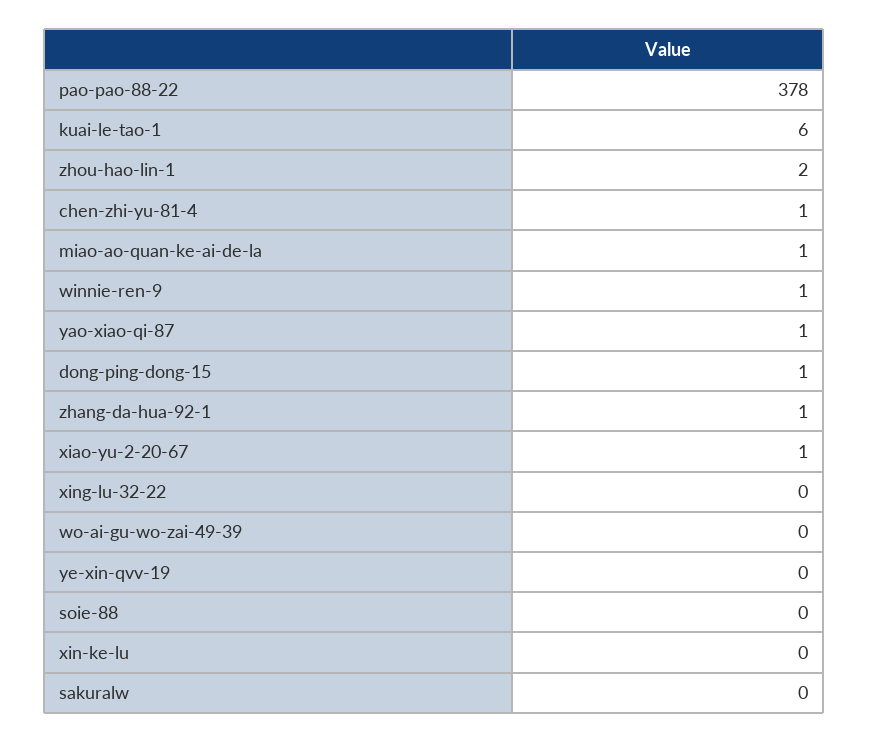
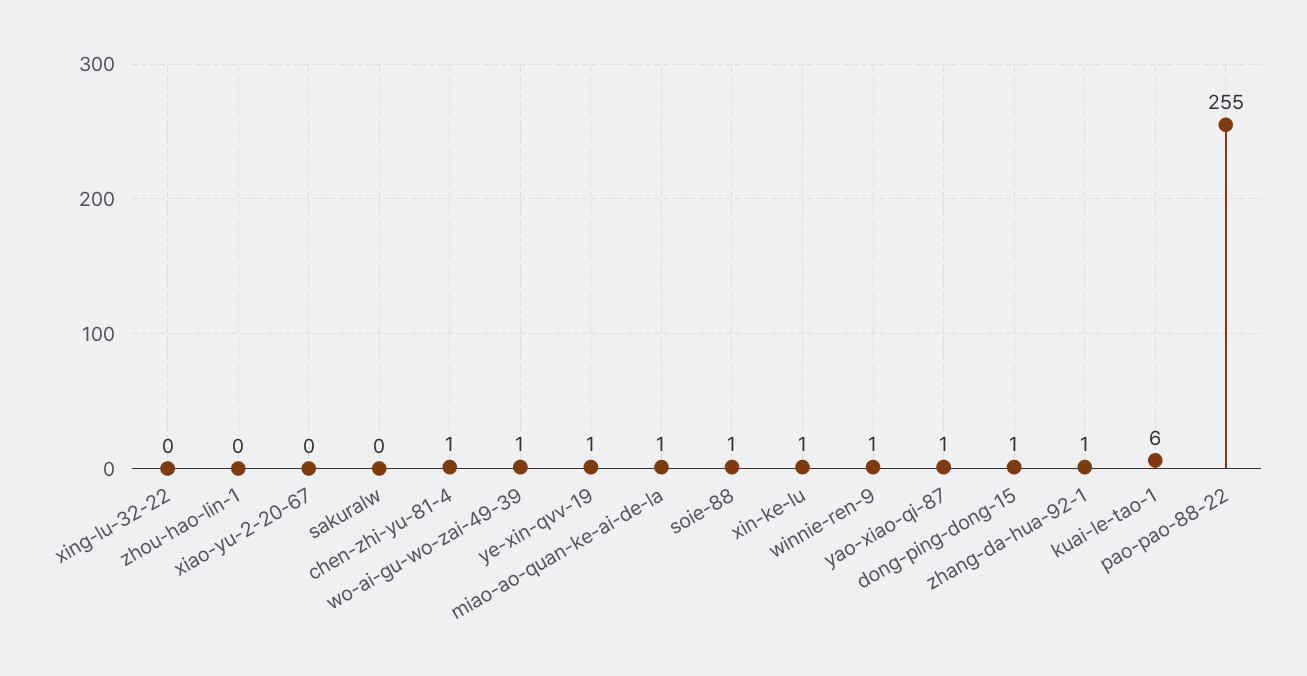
pao-pao-88-22: 378 -> 255
zhou-hao-lin-1: 2 -> 0
xiao-yu-2-20-67: 1 -> 0
wo-ai-gu-wo-zai-49-39: 0 -> 1
ye-xin-qvv-19: 0 -> 1
soie-88: 0 -> 1
xin-ke-lu: 0 -> 1

